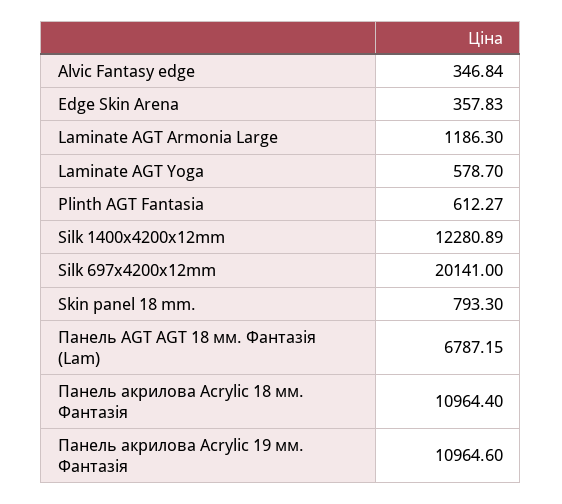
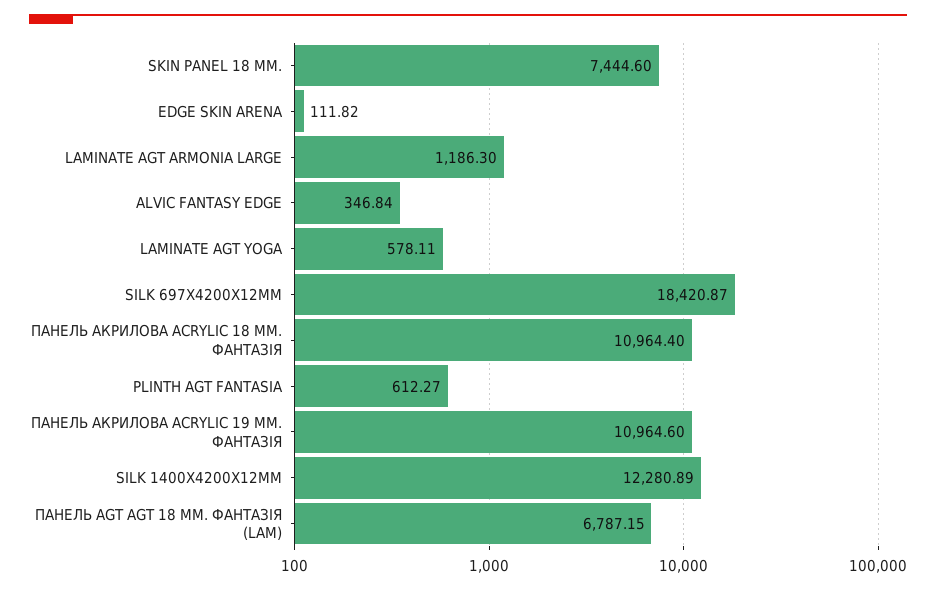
Edge Skin Arena: 357.83 -> 111.82
Laminate AGT Yoga: 578.7 -> 578.11
Silk 697x4200x12mm: 20141 -> 18420.87
Skin panel 18 mm.: 793.3 -> 7444.6

